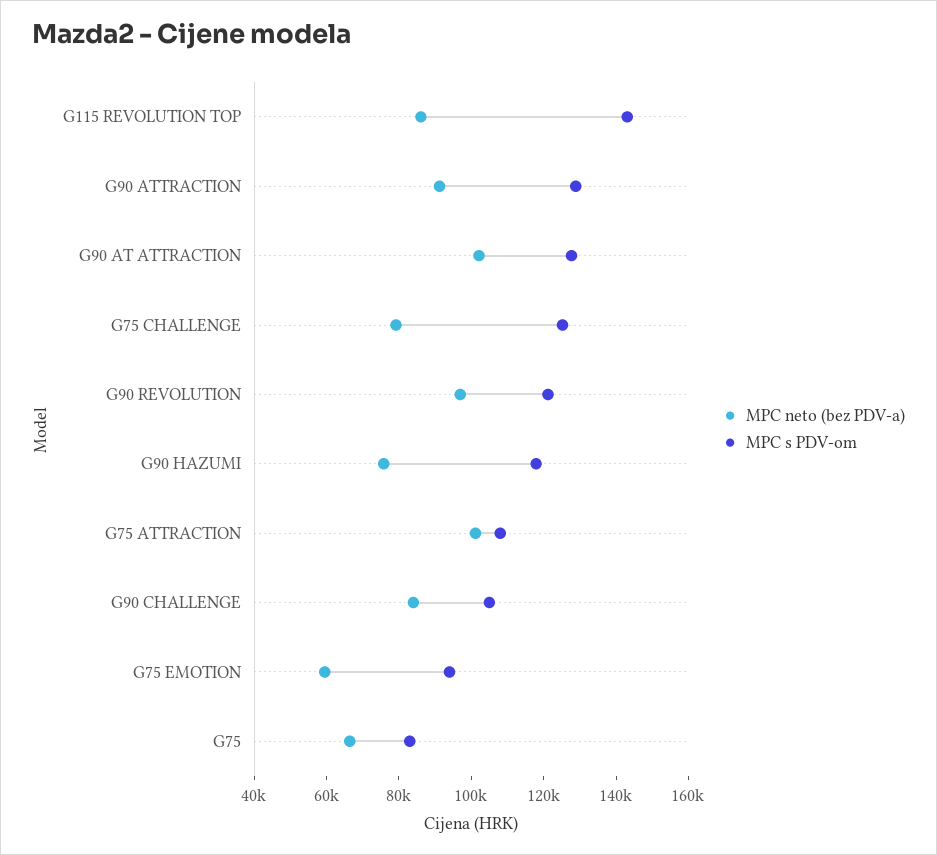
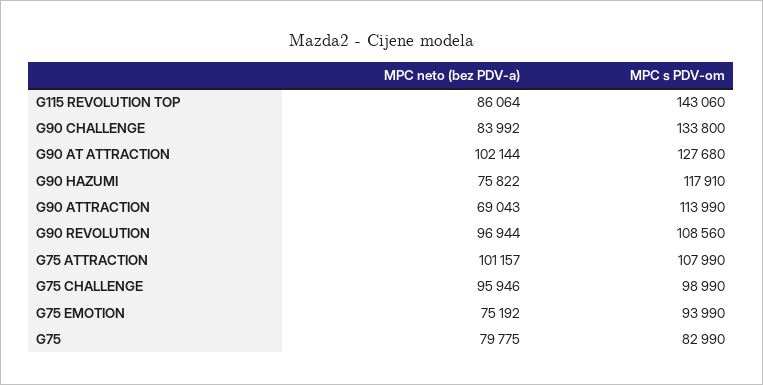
MPC neto (bez PDV-a), G90 ATTRACTION: 90000 -> 69043
MPC s PDV-om, G90 ATTRACTION: 130000 -> 113990
MPC neto (bez PDV-a), G75 CHALLENGE: 80000 -> 95946
MPC s PDV-om, G75 CHALLENGE: 125000 -> 98990
MPC s PDV-om, G90 REVOLUTION: 120000 -> 108560
MPC s PDV-om, G90 CHALLENGE: 105000 -> 133800
MPC neto (bez PDV-a), G75 EMOTION: 60000 -> 75192
MPC neto (bez PDV-a), G75: 65000 -> 79775

